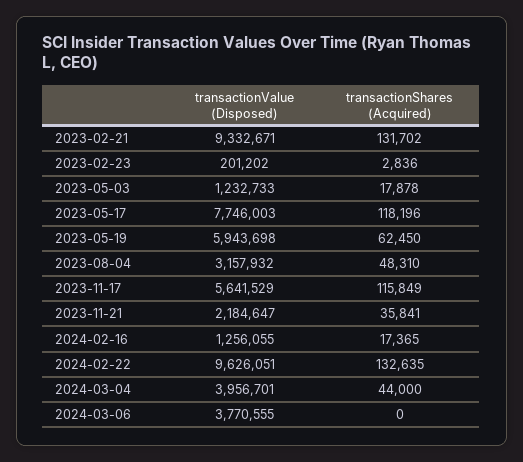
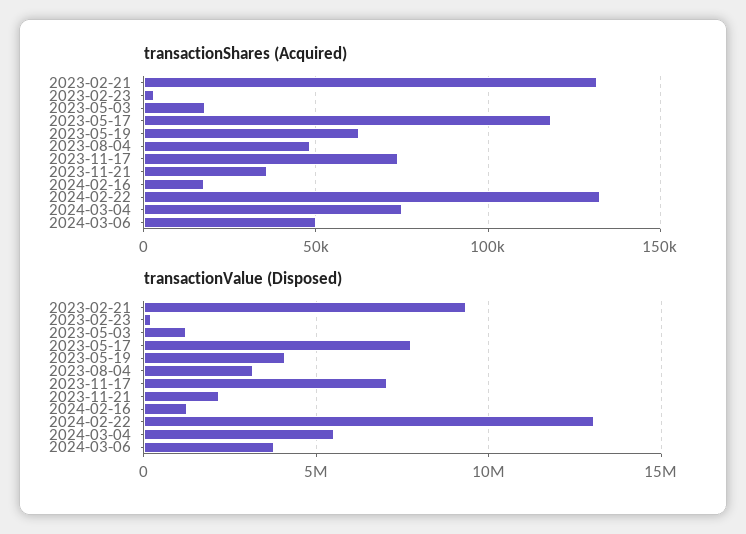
transactionValue (Disposed), 2023-05-19: 5943698 -> 4000000
transactionValue (Disposed), 2023-11-17: 5641529 -> 7000000
transactionShares (Acquired), 2023-11-17: 115849 -> 75000
transactionValue (Disposed), 2024-02-22: 9626051 -> 13000000
transactionValue (Disposed), 2024-03-04: 3956701 -> 5500000
transactionShares (Acquired), 2024-03-04: 44000 -> 75000
transactionShares (Acquired), 2024-03-06: 0 -> 50000

